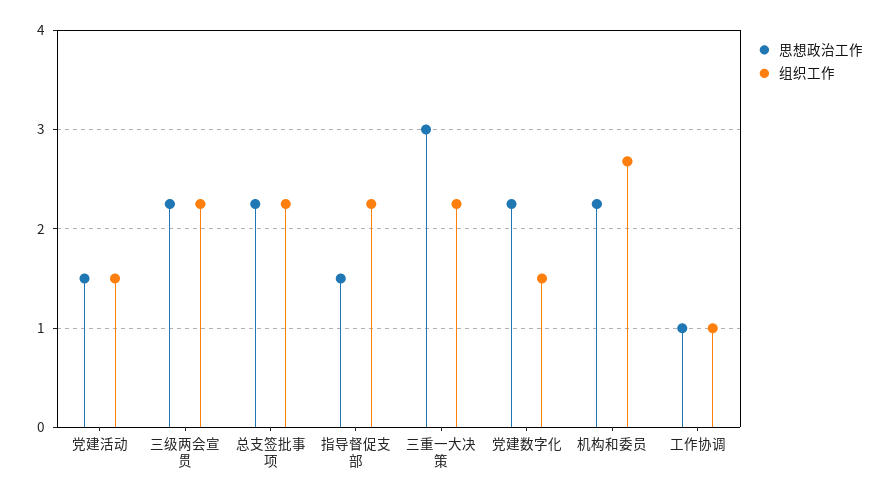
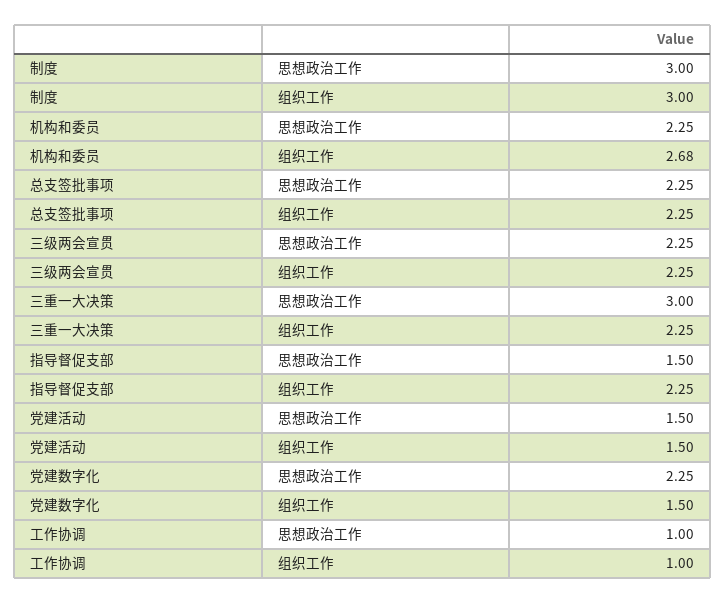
思想政治工作, 制度: none -> 3
组织工作, 制度: none -> 3

